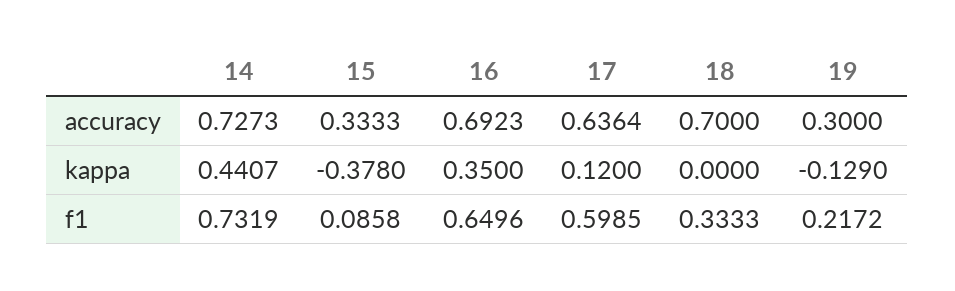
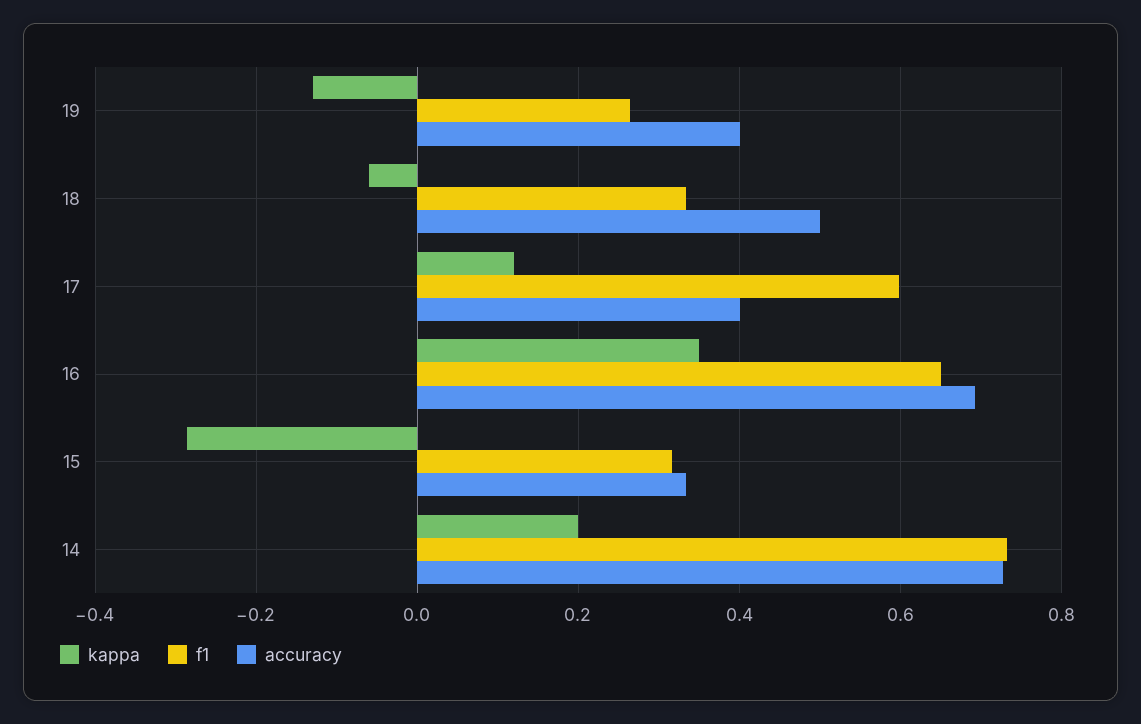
accuracy, 17: 0.6364 -> 0.4
accuracy, 18: 0.7 -> 0.5
accuracy, 19: 0.3 -> 0.4
kappa, 14: 0.4407 -> 0.2
kappa, 15: -0.378 -> -0.28
kappa, 18: 0 -> -0.06
f1, 15: 0.0858 -> 0.32
f1, 19: 0.2172 -> 0.26

